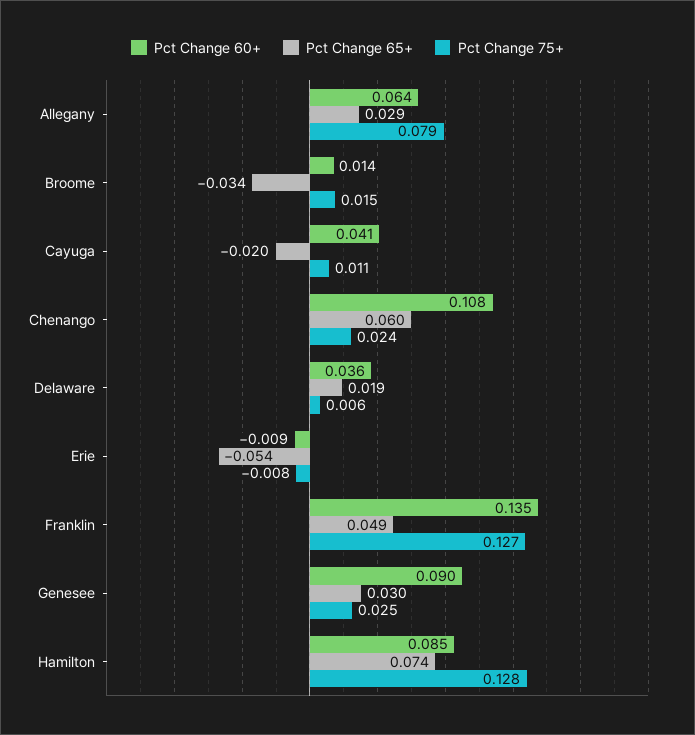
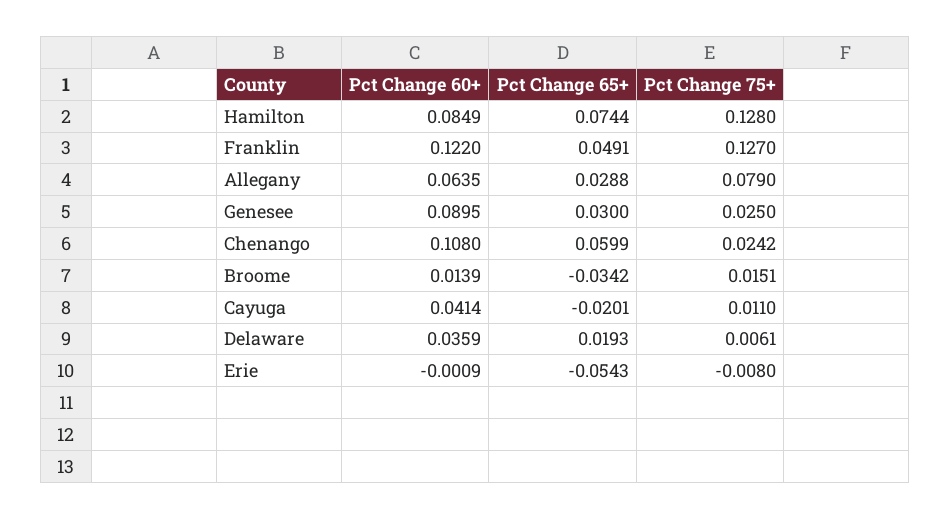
Pct Change 60+, Erie: -0.009 -> -0.0009
Pct Change 60+, Franklin: 0.135 -> 0.122

